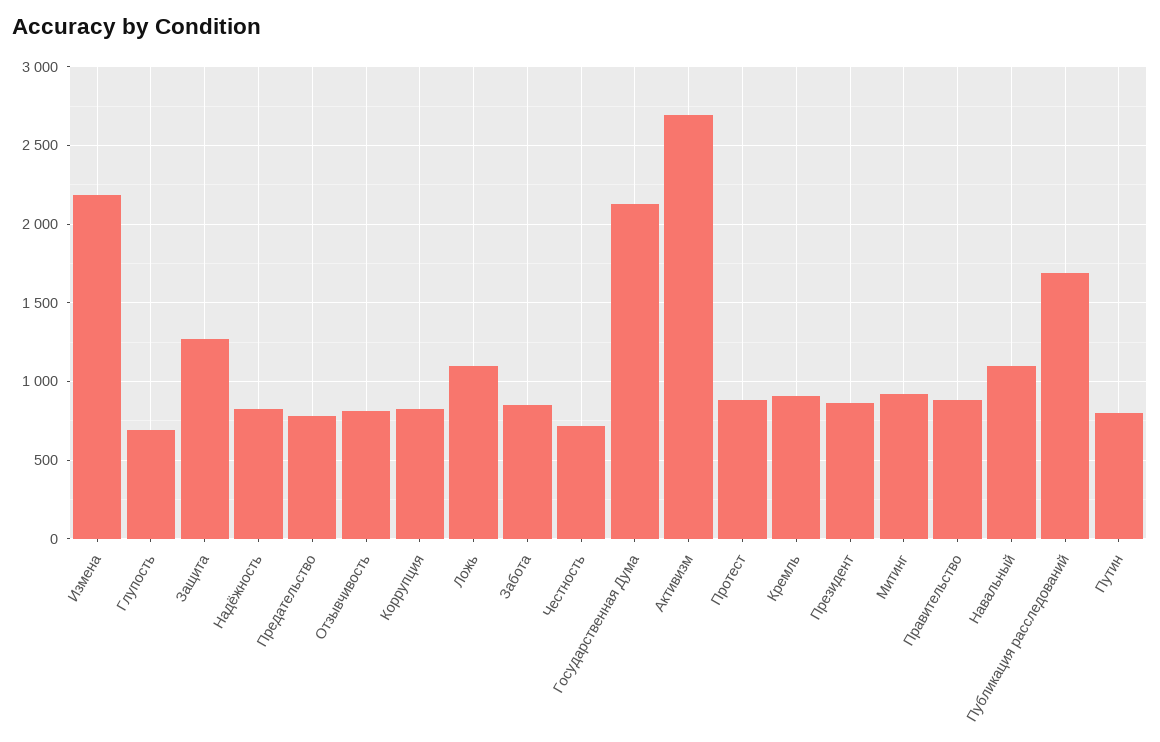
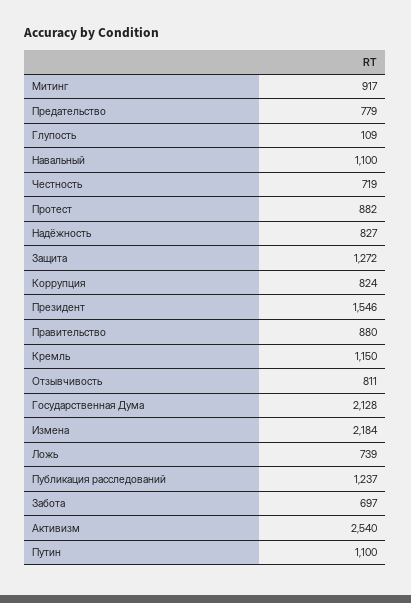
Глупость: 700 -> 109
Ложь: 1100 -> 739
Забота: 850 -> 697
Активизм: 2700 -> 2540
Кремль: 900 -> 1150
Президент: 850 -> 1546
Публикация расследований: 1700 -> 1237
Путин: 800 -> 1100

